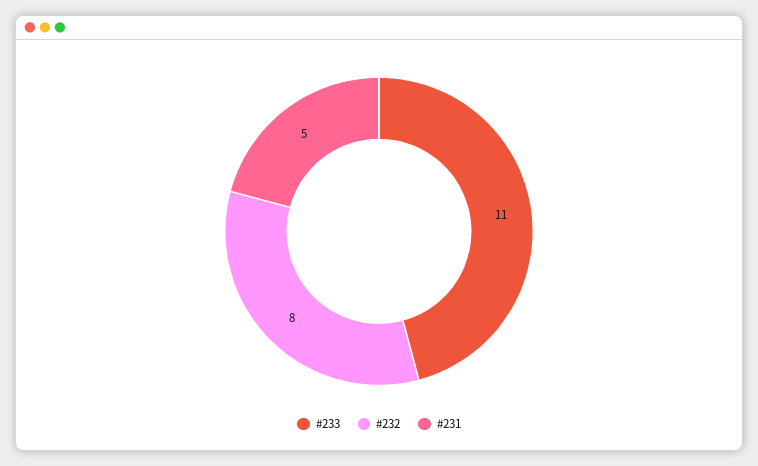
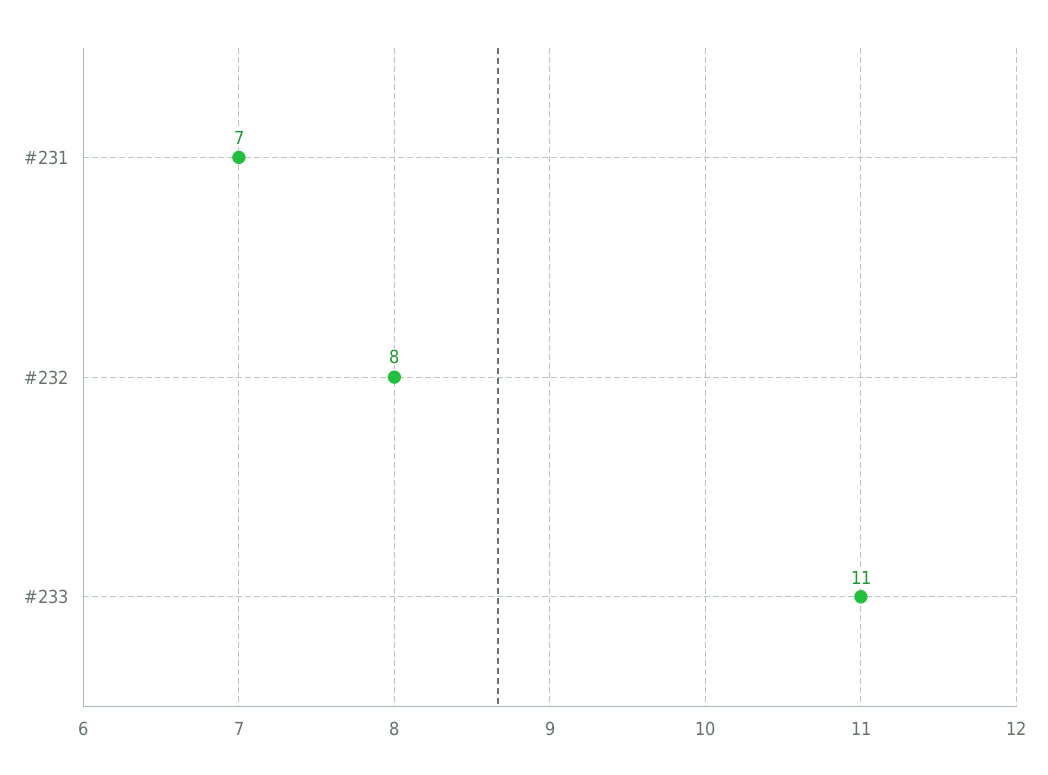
#231: 5 -> 7

